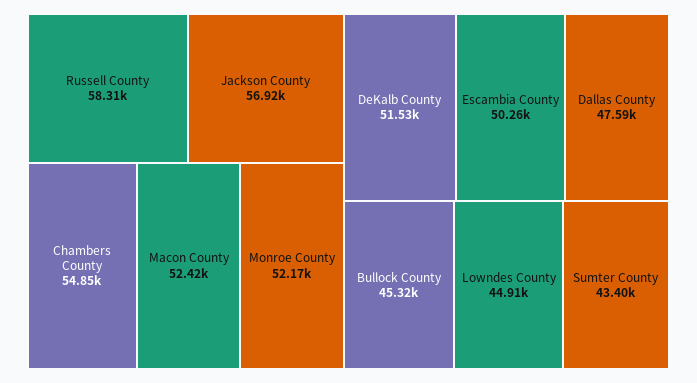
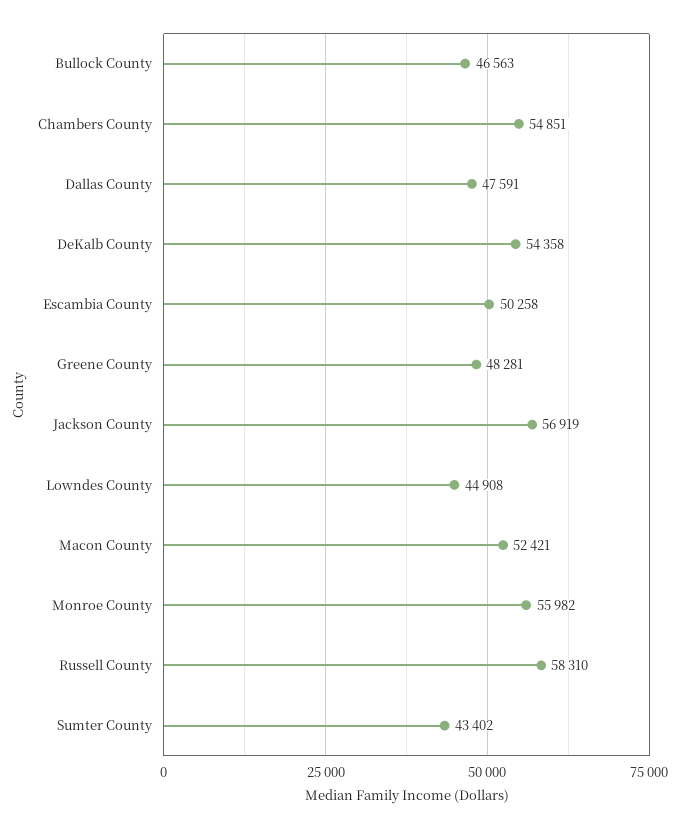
Monroe County: 52170 -> 55982
DeKalb County: 51530 -> 54358
Bullock County: 45320 -> 46563
Greene County: none -> 48281

